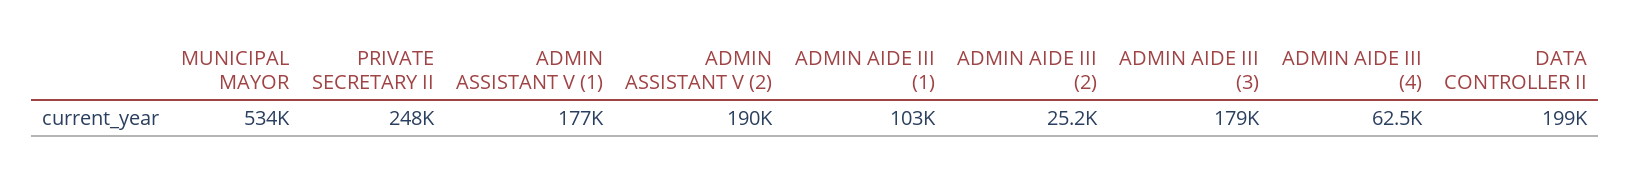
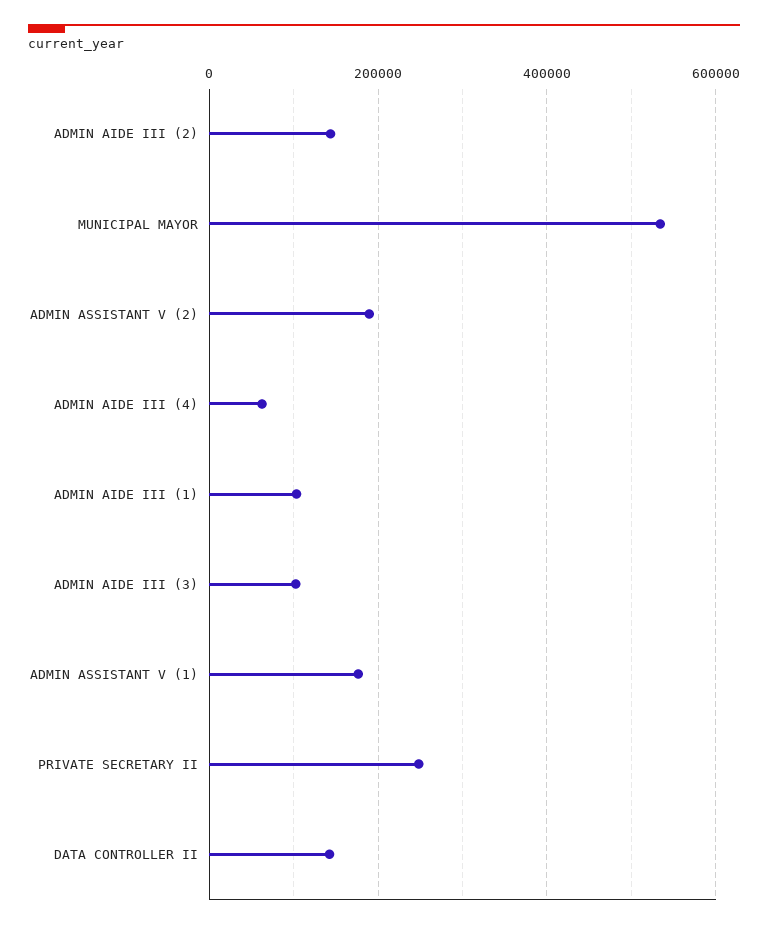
ADMIN AIDE III (2): 25200 -> 140000
ADMIN AIDE III (3): 179000 -> 100000
DATA CONTROLLER II: 199000 -> 140000

